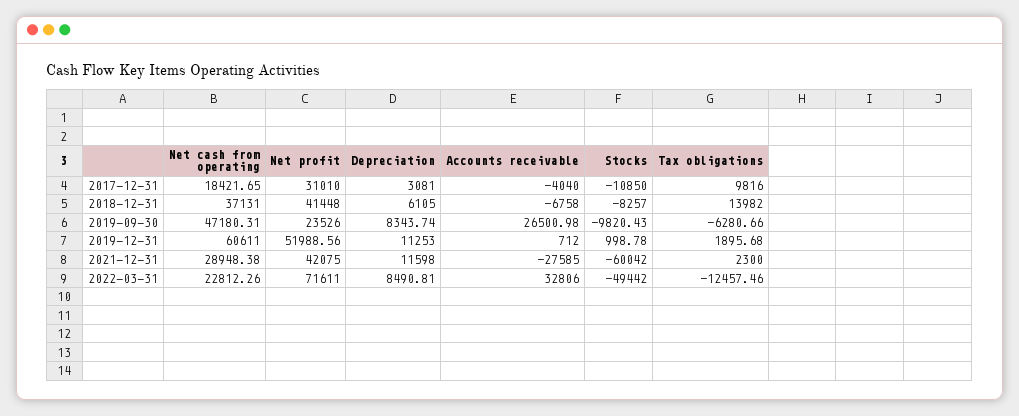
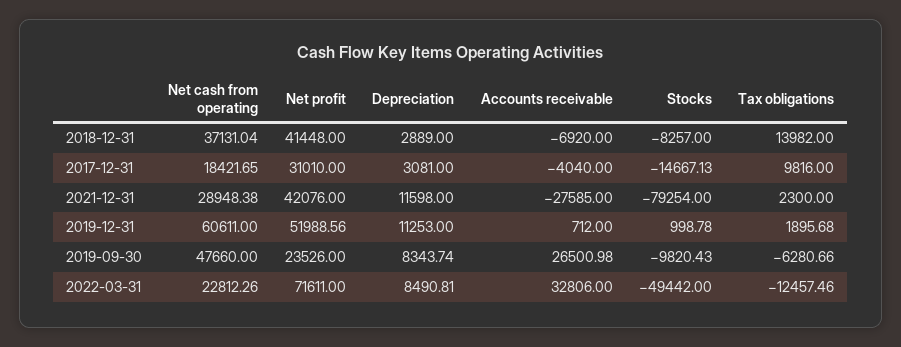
Stocks, 2017-12-31: -10850 -> -14667.13
Net cash from operating, 2018-12-31: 37131 -> 37131.04
Depreciation, 2018-12-31: 6105 -> 2889
Accounts receivable, 2018-12-31: -6758 -> -6920
Net cash from operating, 2019-09-30: 47180.31 -> 47660
Net profit, 2021-12-31: 42075 -> 42076
Stocks, 2021-12-31: -60042 -> -79254

